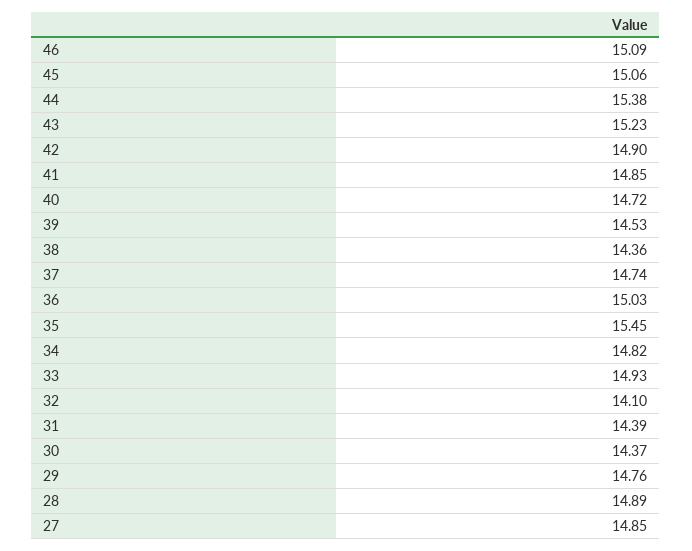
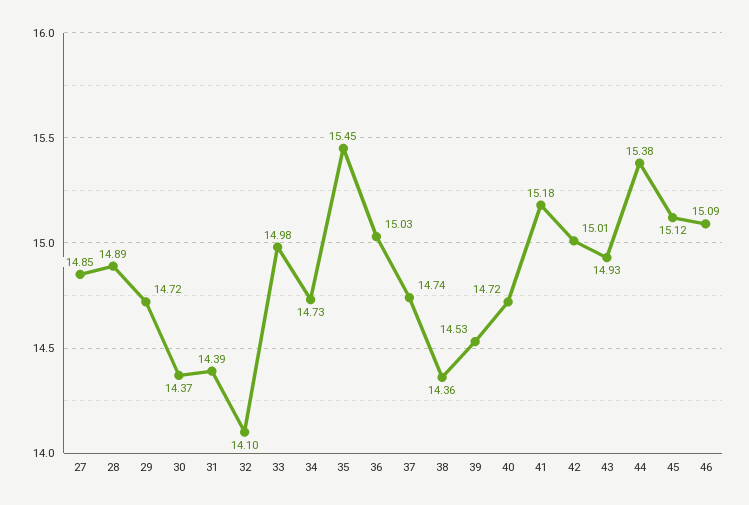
45: 15.06 -> 15.12
43: 15.23 -> 14.93
42: 14.9 -> 15.01
41: 14.85 -> 15.18
34: 14.82 -> 14.73
33: 14.93 -> 14.98
29: 14.76 -> 14.72

